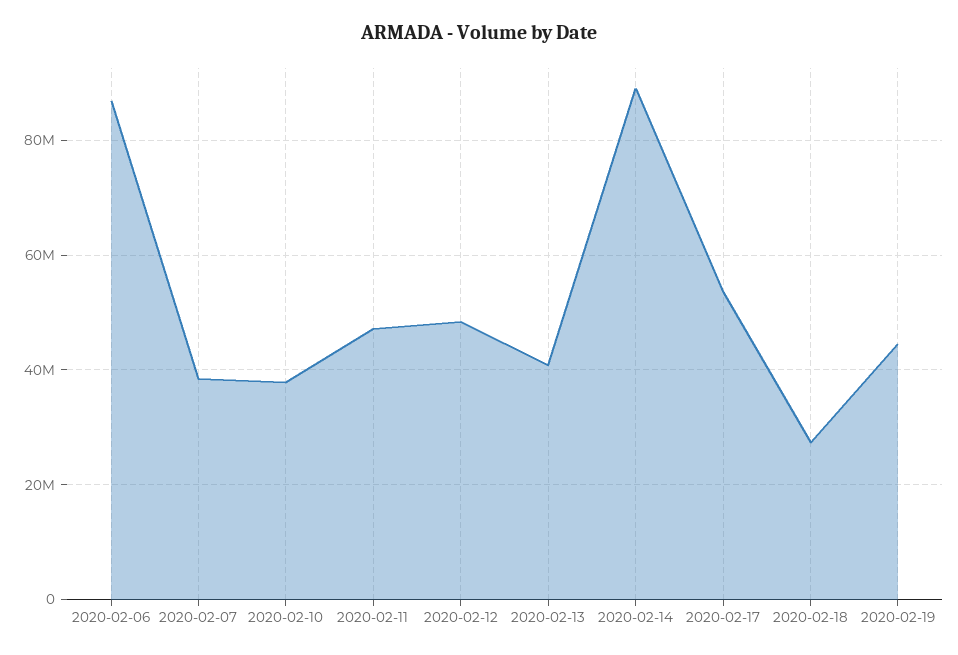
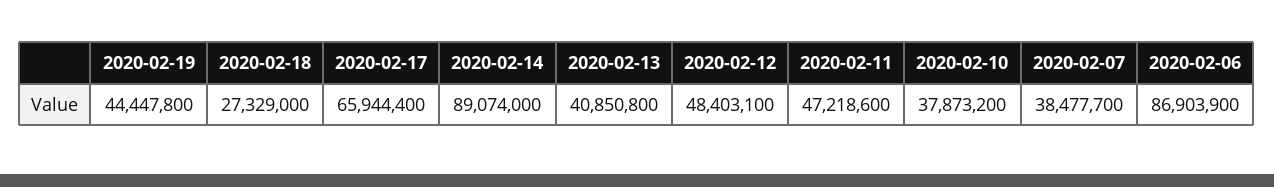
2020-02-17: 54000000 -> 65944400

